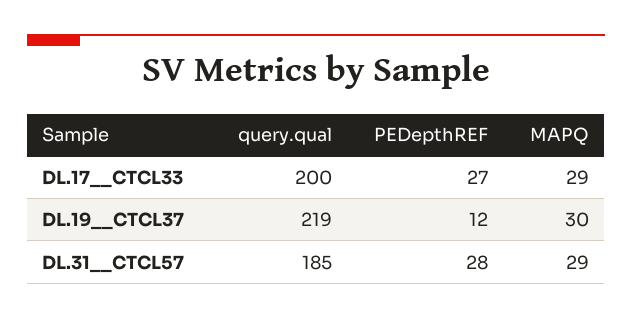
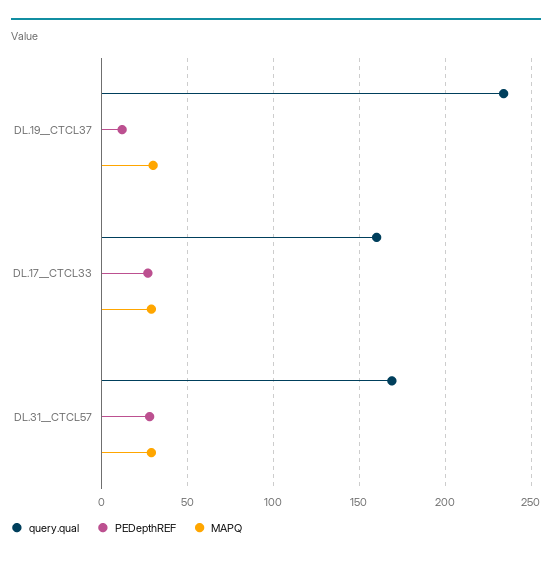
query.qual, DL.17__CTCL33: 200 -> 160
query.qual, DL.19__CTCL37: 219 -> 235
query.qual, DL.31__CTCL57: 185 -> 170

